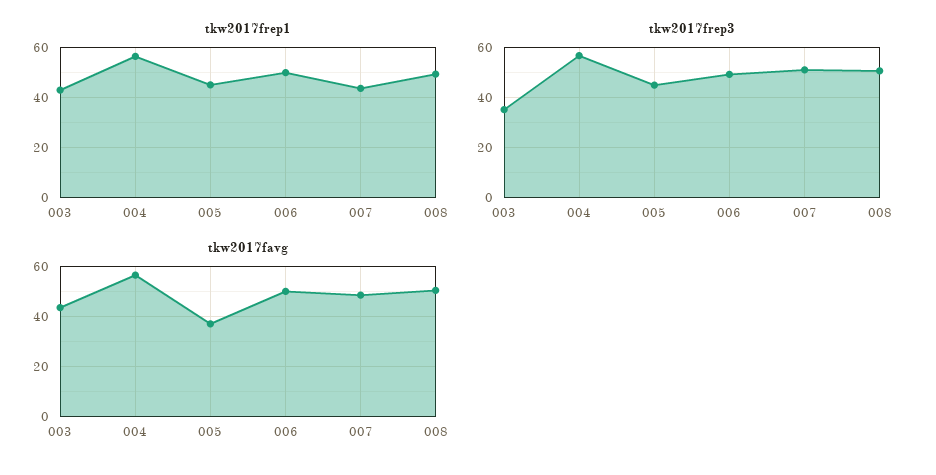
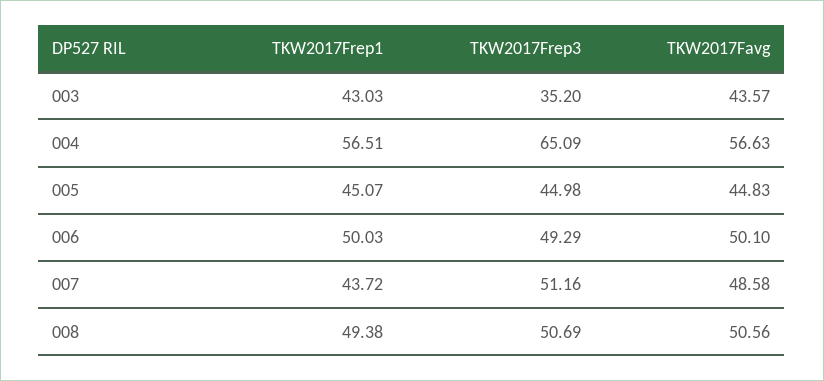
tkw2017frep3, 004: 57.5 -> 65.09
tkw2017favg, 005: 37.5 -> 44.83

